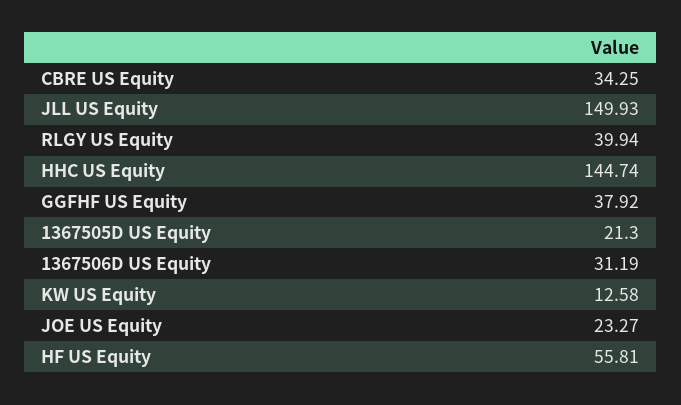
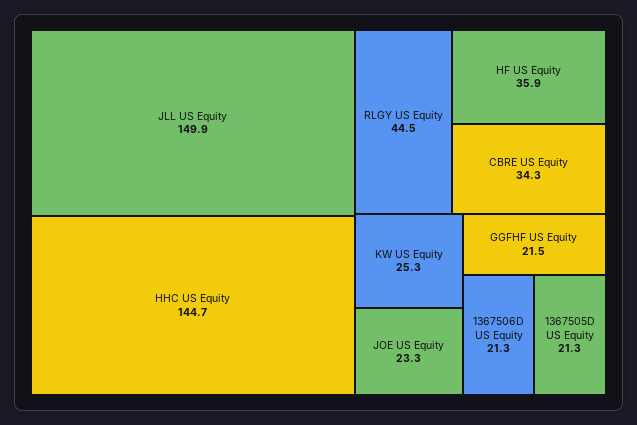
RLGY US Equity: 39.94 -> 44.5
GGFHF US Equity: 37.92 -> 21.5
1367506D US Equity: 31.19 -> 21.3
KW US Equity: 12.58 -> 25.3
HF US Equity: 55.81 -> 35.9

